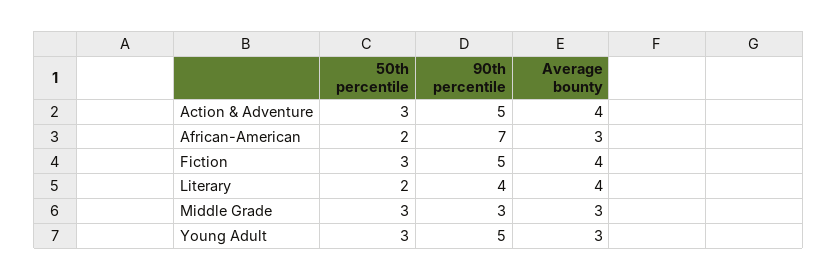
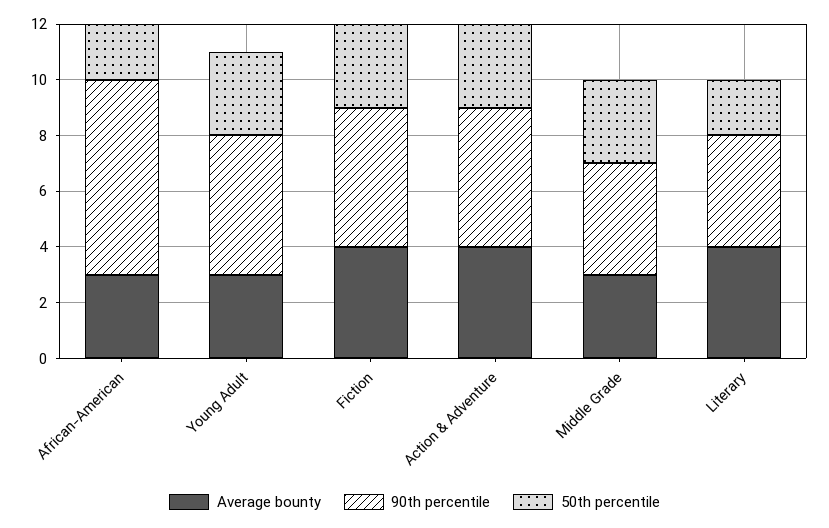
90th percentile, Middle Grade: 3 -> 4

